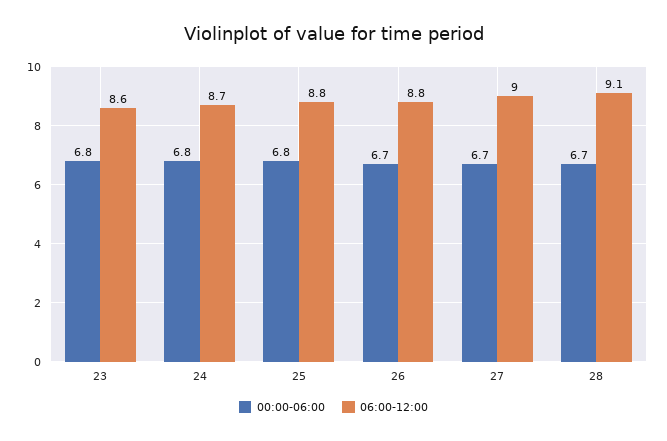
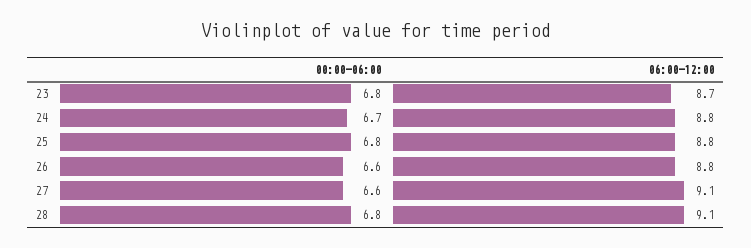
06:00-12:00, 23: 8.6 -> 8.7
00:00-06:00, 24: 6.8 -> 6.7
06:00-12:00, 24: 8.7 -> 8.8
00:00-06:00, 26: 6.7 -> 6.6
00:00-06:00, 27: 6.7 -> 6.6
06:00-12:00, 27: 9 -> 9.1
00:00-06:00, 28: 6.7 -> 6.8

